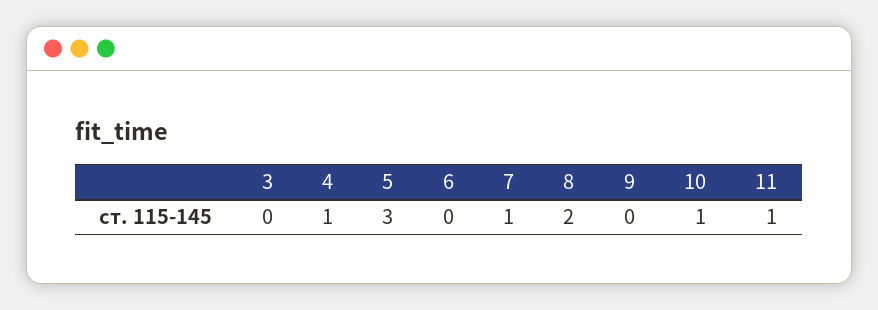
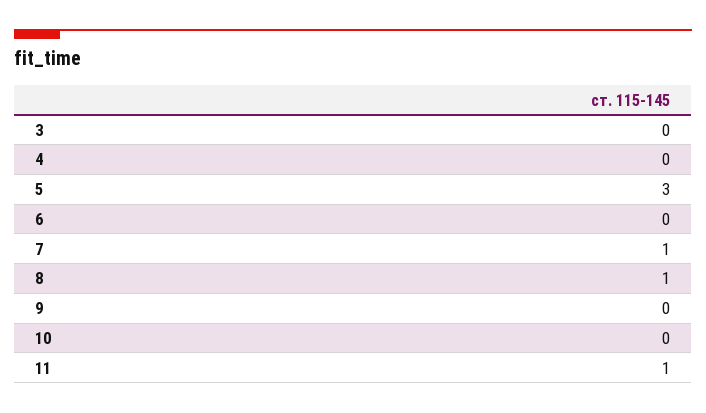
4: 1 -> 0
8: 2 -> 1
10: 1 -> 0

